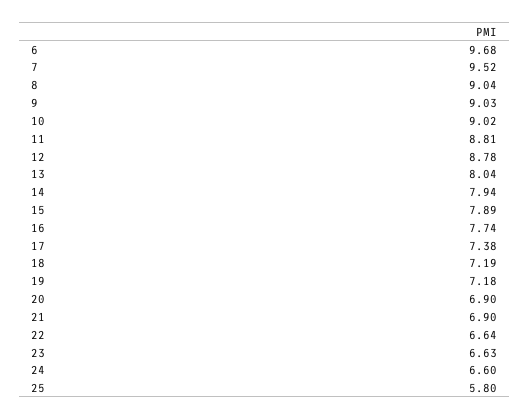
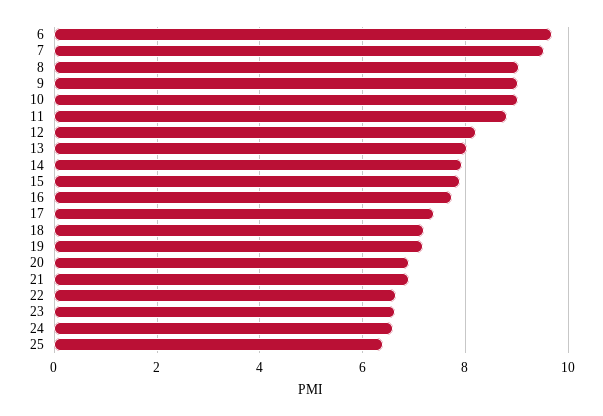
12: 8.78 -> 8.2
25: 5.8 -> 6.4

